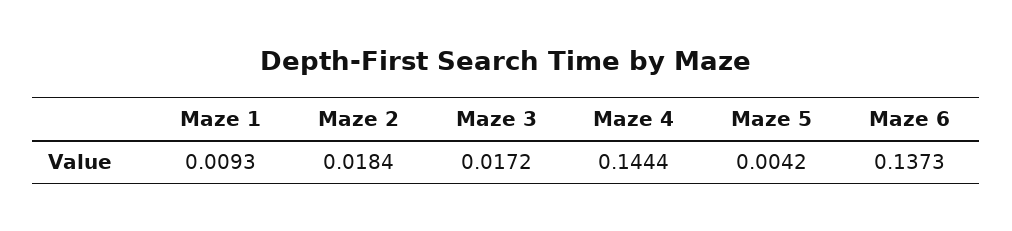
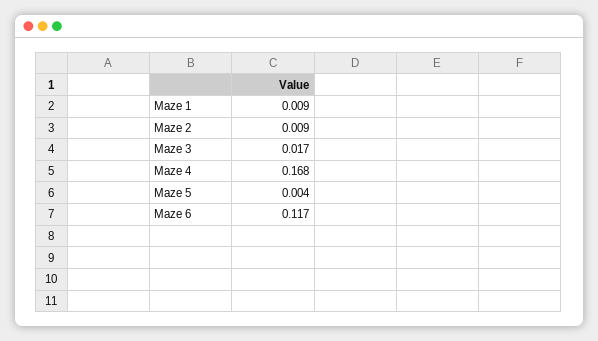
Maze 2: 0.0184 -> 0.009
Maze 4: 0.1444 -> 0.168
Maze 6: 0.1373 -> 0.117

